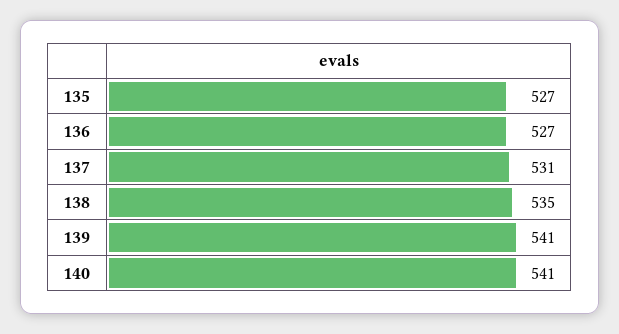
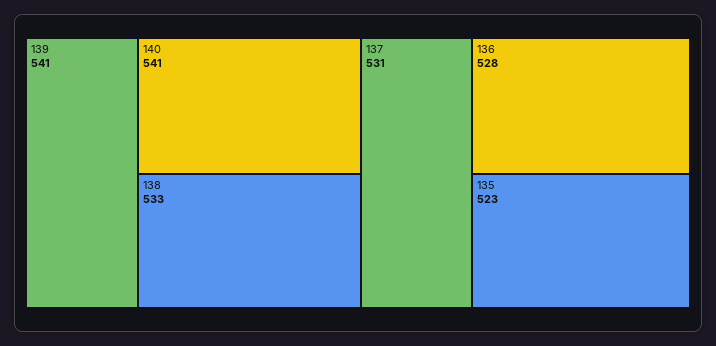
135: 527 -> 523
136: 527 -> 528
138: 535 -> 533

